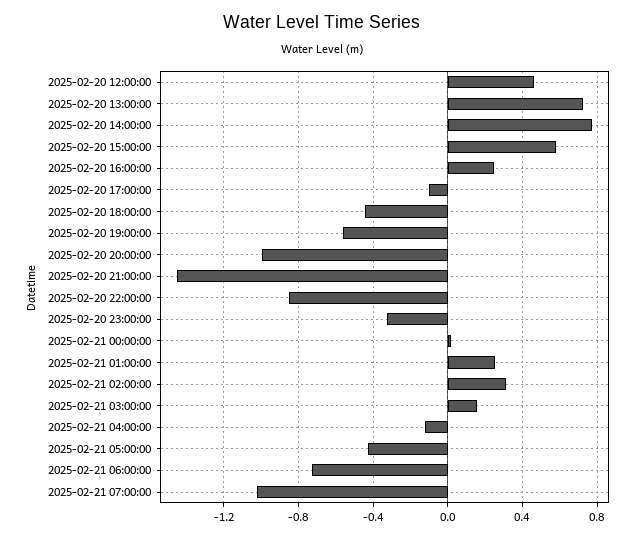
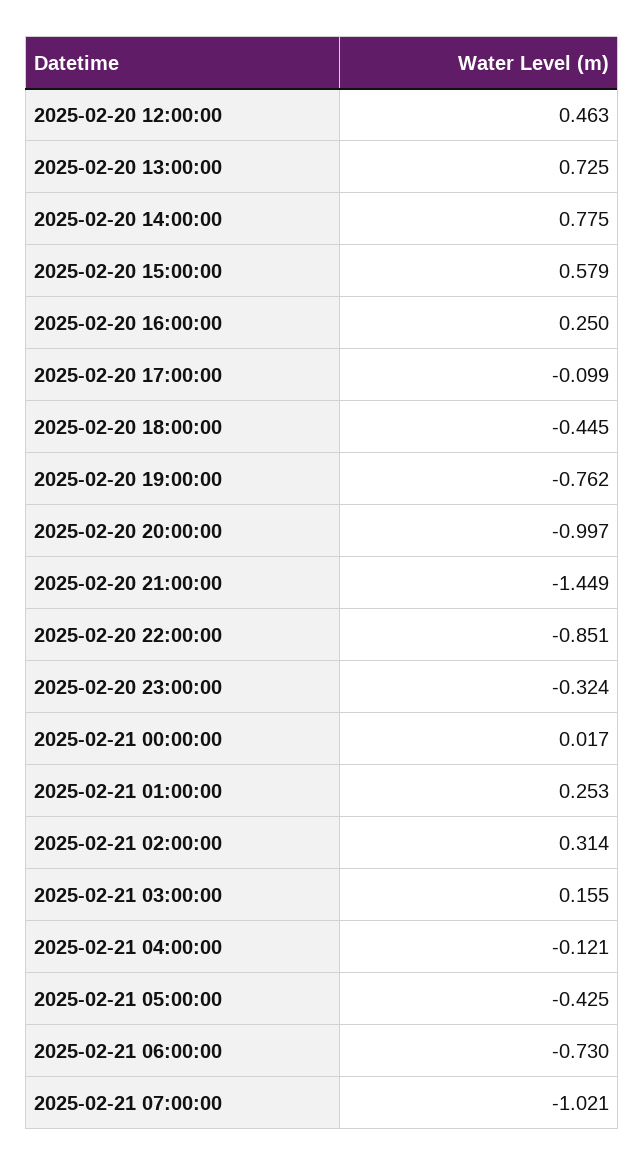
2025-02-20 19:00:00: -0.55 -> -0.762

